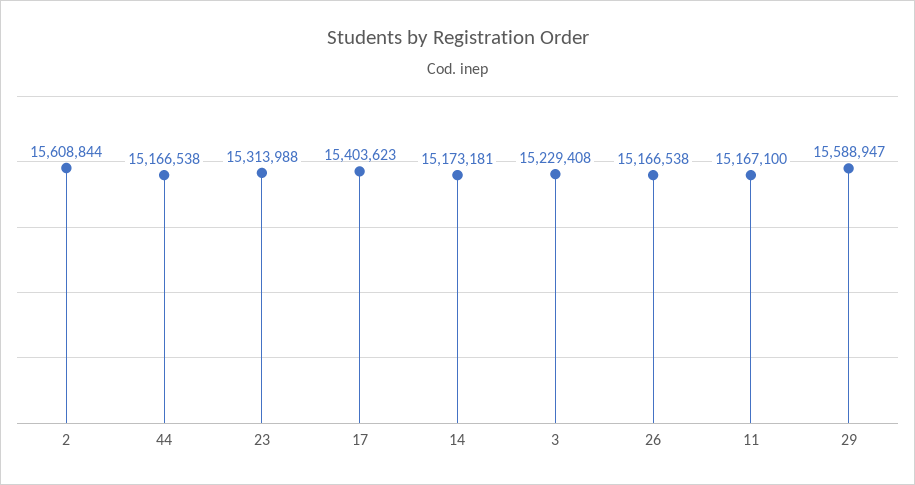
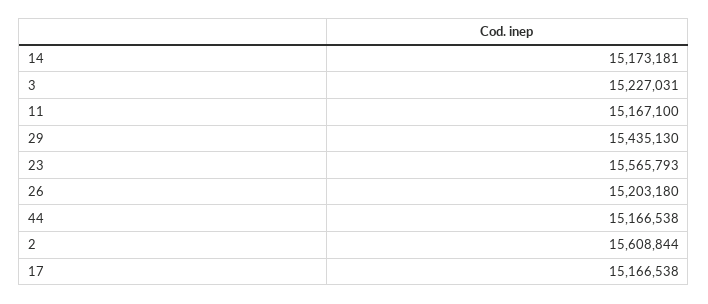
23: 15313988 -> 15565793
17: 15403623 -> 15166538
3: 15229408 -> 15227031
26: 15166538 -> 15203180
29: 15588947 -> 15435130

